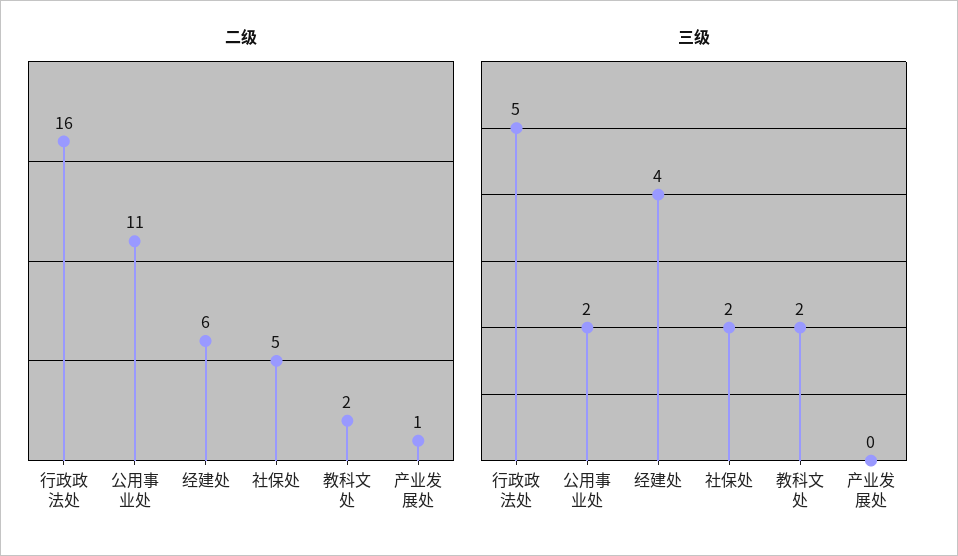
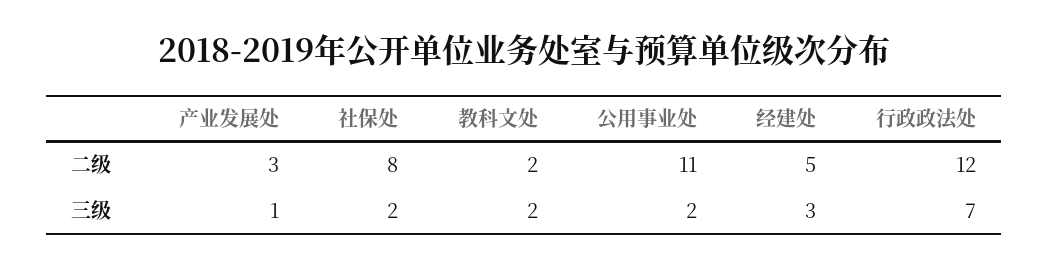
二级, 行政政法处: 16 -> 12
二级, 经建处: 6 -> 5
二级, 社保处: 5 -> 8
二级, 产业发展处: 1 -> 3
三级, 行政政法处: 5 -> 7
三级, 经建处: 4 -> 3
三级, 产业发展处: 0 -> 1

